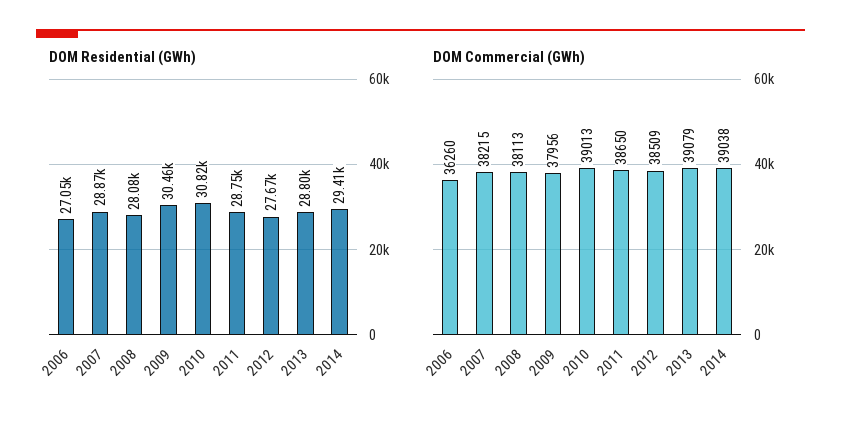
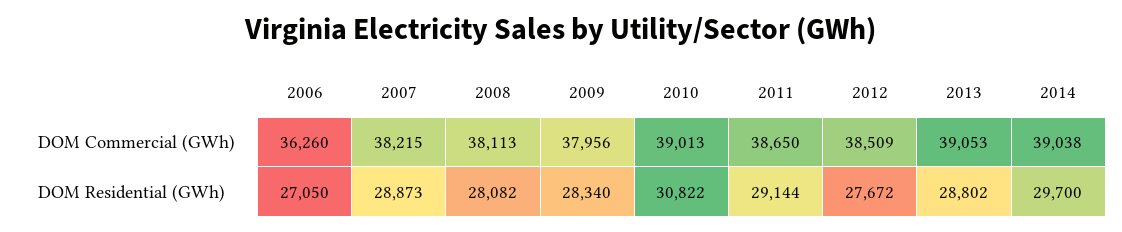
DOM Residential (GWh), 2009: 30460 -> 28340
DOM Residential (GWh), 2011: 28750 -> 29144
DOM Residential (GWh), 2014: 29410 -> 29700
DOM Commercial (GWh), 2013: 39079 -> 39053

